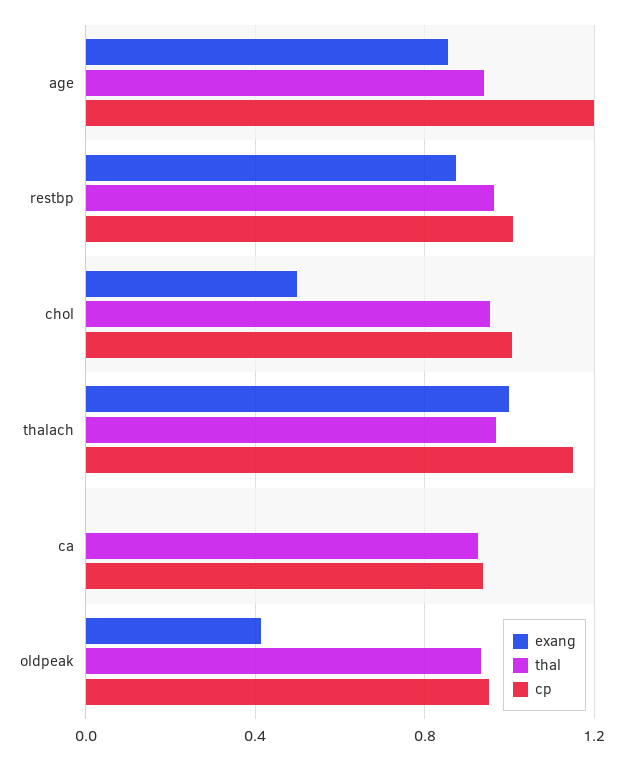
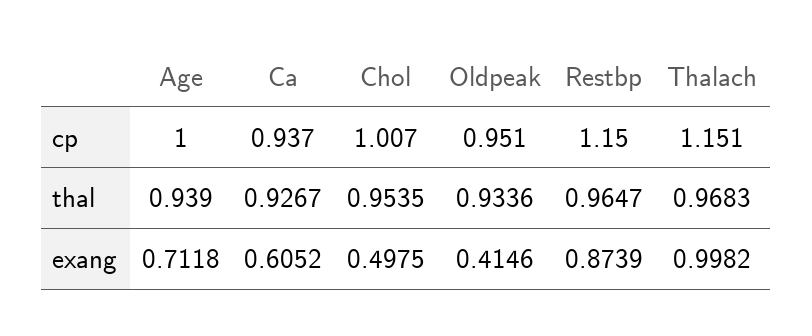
exang, age: 0.85 -> 0.7118
cp, age: 1.2 -> 1
cp, restbp: 1 -> 1.15
exang, ca: 0 -> 0.6052

